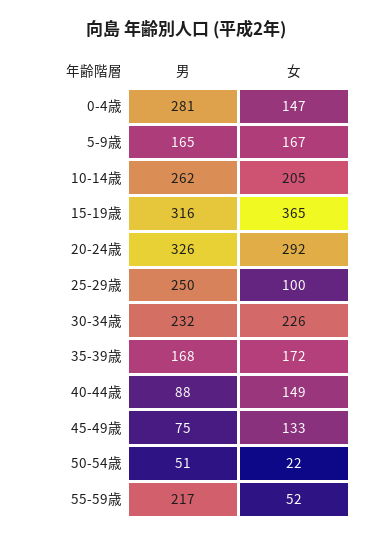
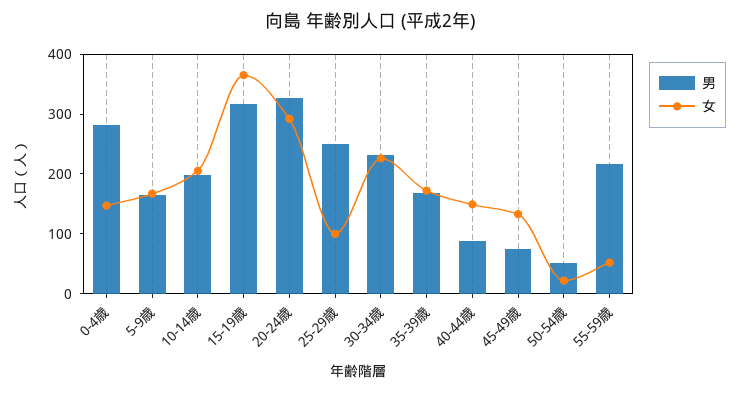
男, 10-14歳: 262 -> 200

